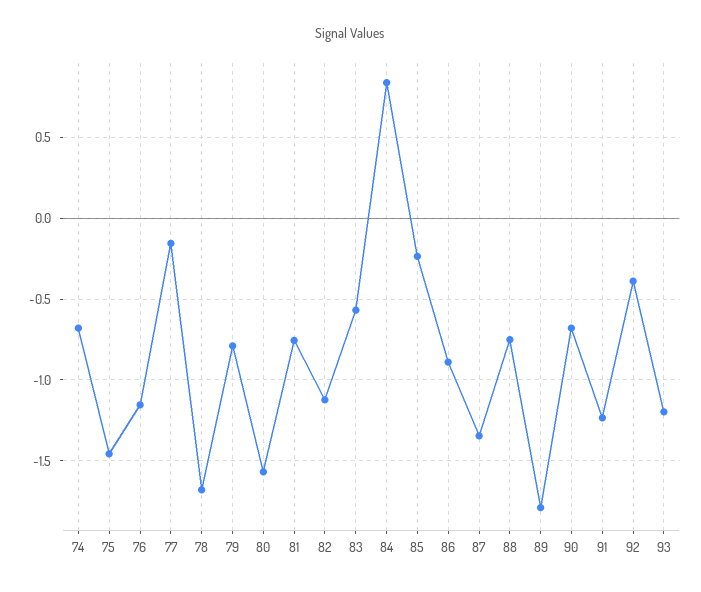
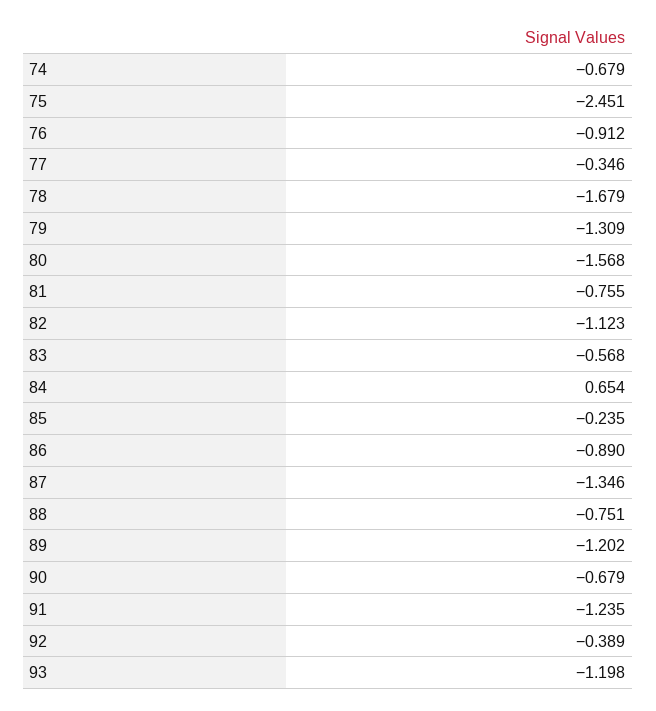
75: -1.45 -> -2.451
76: -1.15 -> -0.912
77: -0.15 -> -0.346
79: -0.8 -> -1.309
84: 0.85 -> 0.654
89: -1.8 -> -1.202

